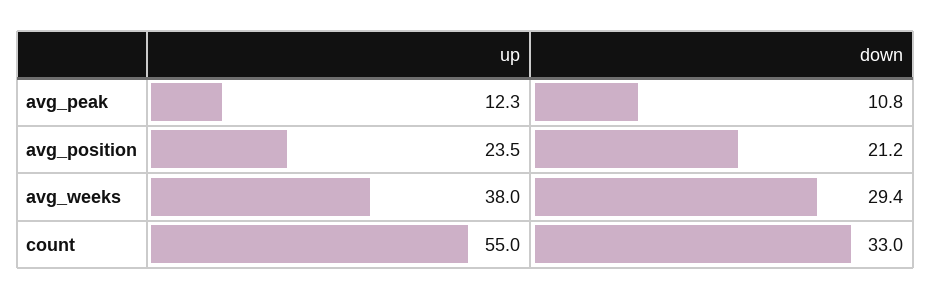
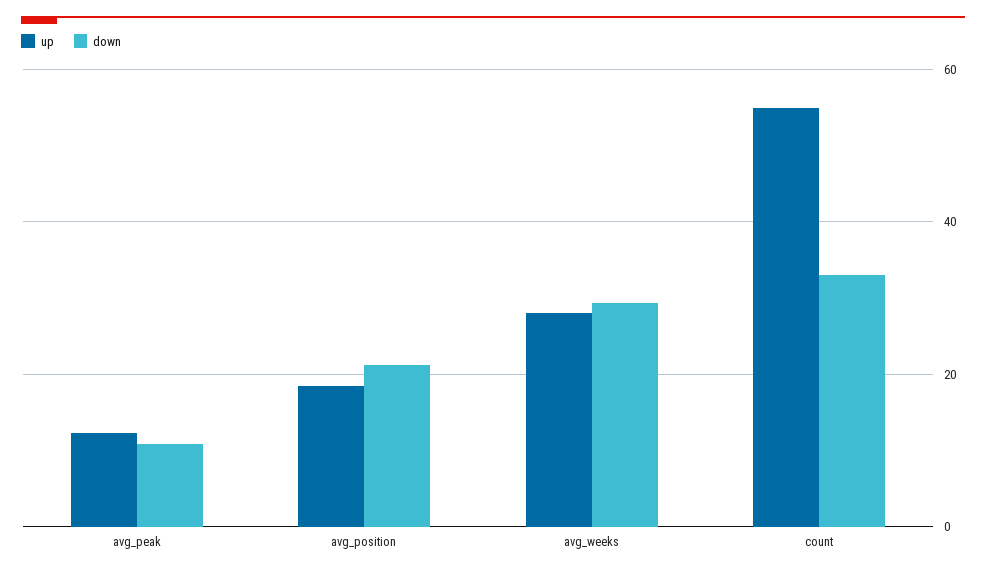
up, avg_position: 23.5 -> 18
up, avg_weeks: 38 -> 28

